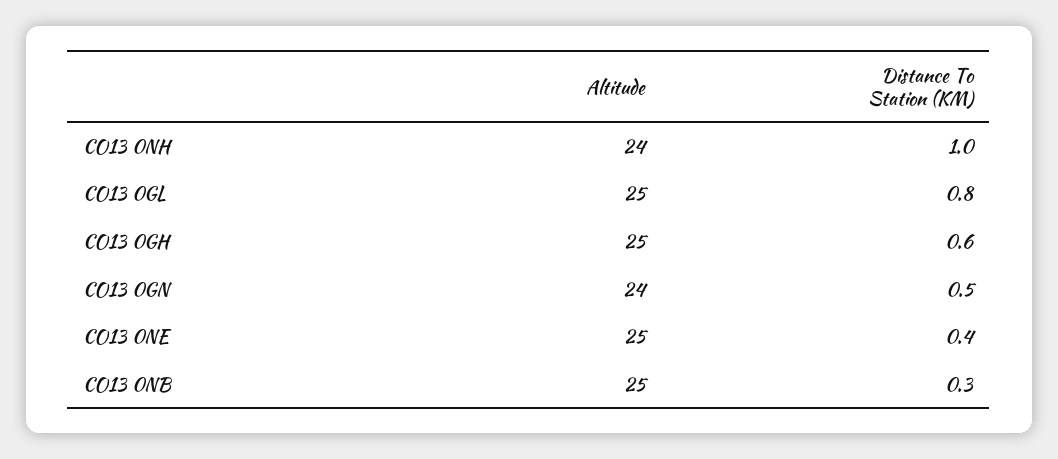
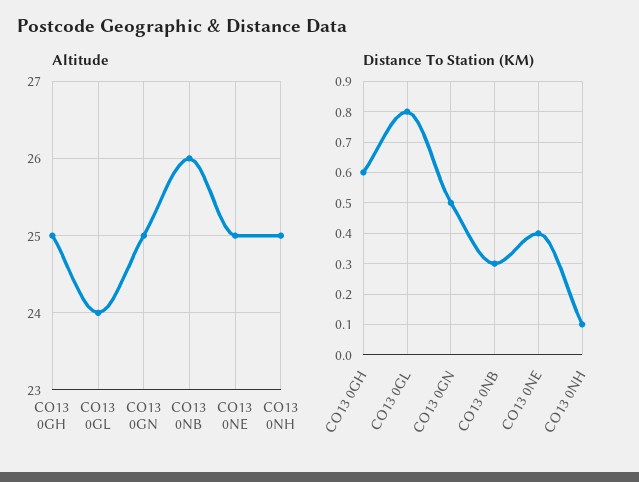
Altitude, CO13 0NH: 24 -> 25
Distance To Station (KM), CO13 0NH: 1 -> 0.1
Altitude, CO13 0GL: 25 -> 24
Altitude, CO13 0GN: 24 -> 25
Altitude, CO13 0NB: 25 -> 26

